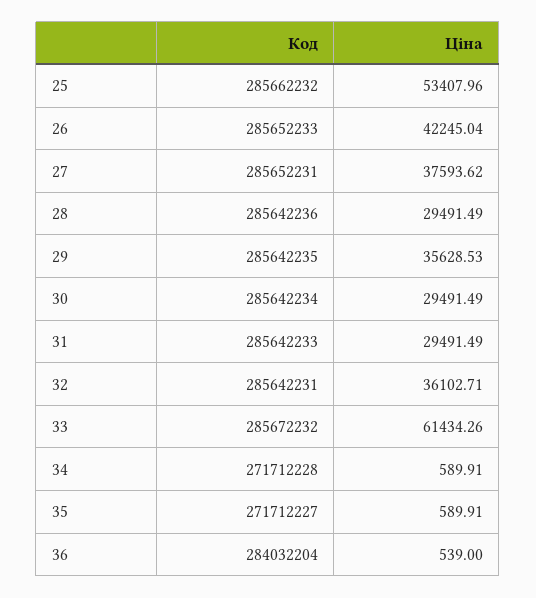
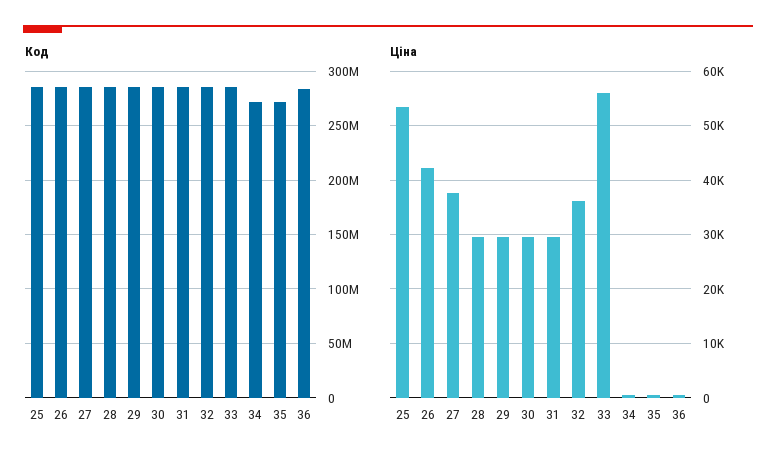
Ціна, 29: 35628.53 -> 30000
Ціна, 33: 61434.26 -> 56000

